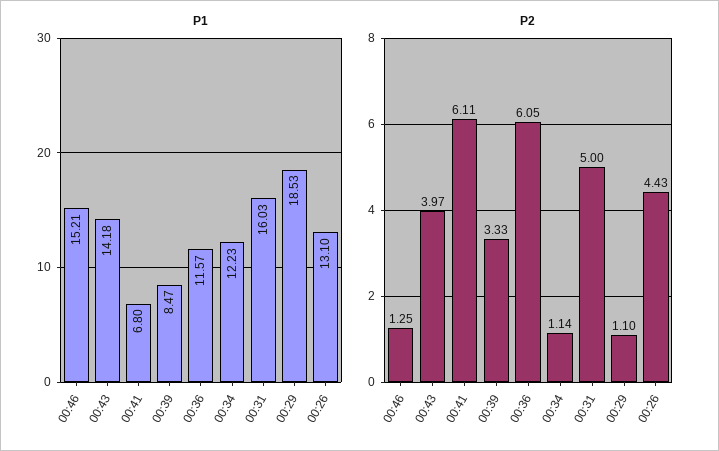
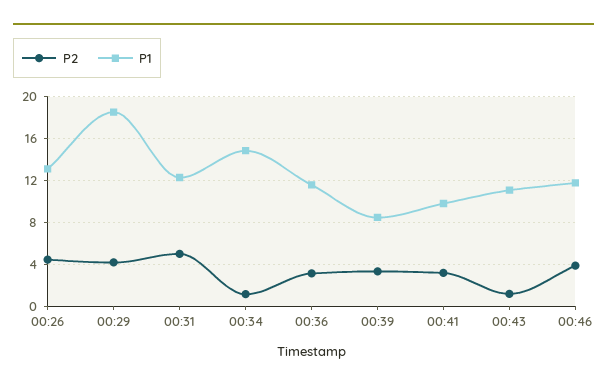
P1, 00:46: 15.21 -> 12
P1, 00:43: 14.18 -> 11
P1, 00:41: 6.8 -> 10
P1, 00:34: 12.23 -> 15
P1, 00:31: 16.03 -> 12
P2, 00:46: 1.25 -> 4
P2, 00:43: 3.97 -> 1
P2, 00:41: 6.11 -> 3
P2, 00:36: 6.05 -> 3
P2, 00:29: 1.1 -> 4

